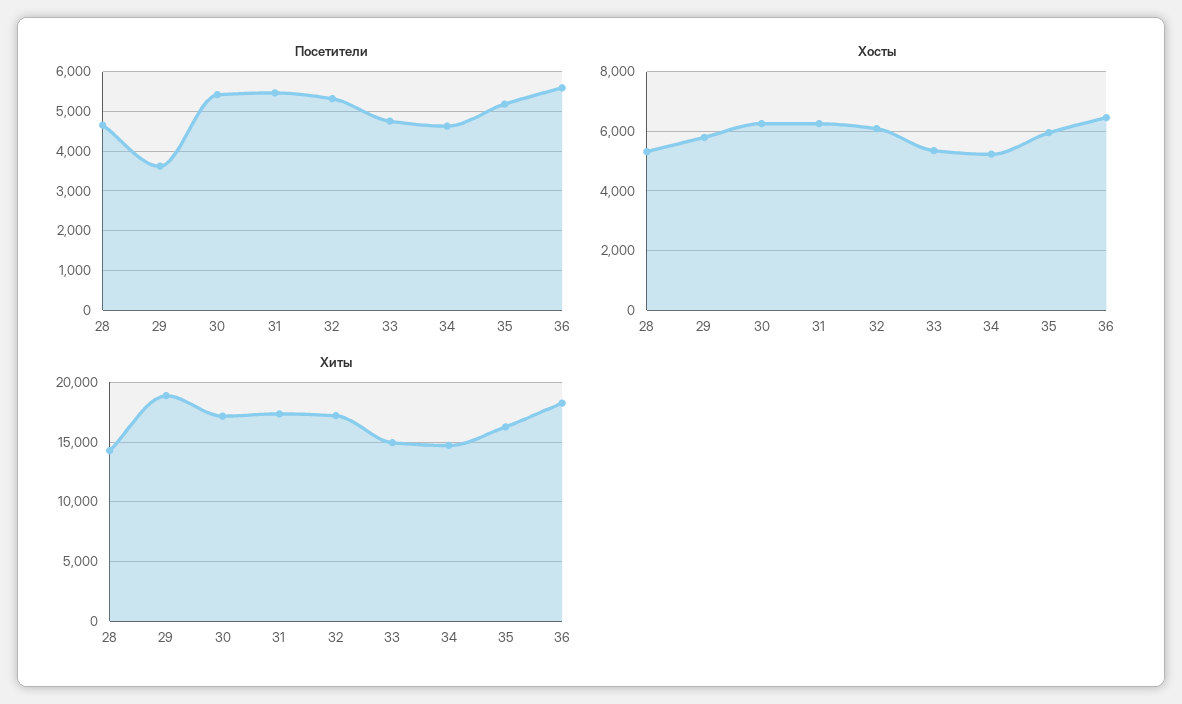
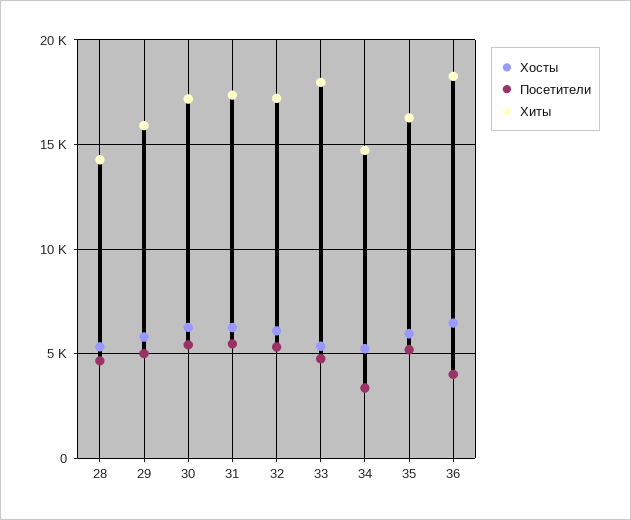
Посетители, 29: 3600 -> 5000
Посетители, 34: 4600 -> 3500
Посетители, 36: 5600 -> 4000
Хиты, 29: 19000 -> 16000
Хиты, 33: 15000 -> 18000

